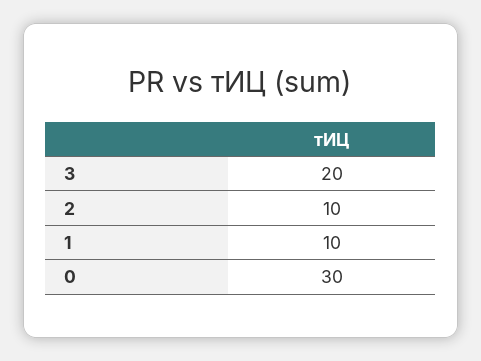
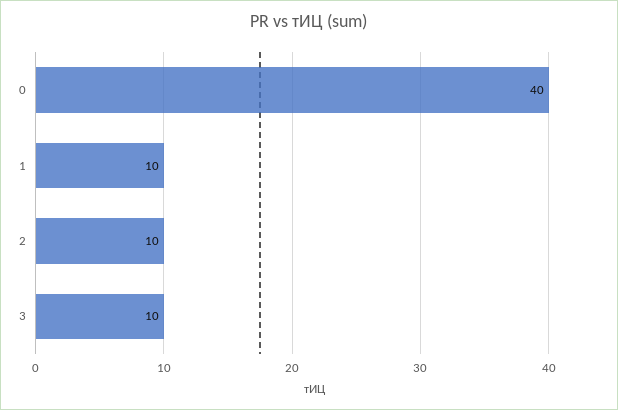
3: 20 -> 10
0: 30 -> 40

